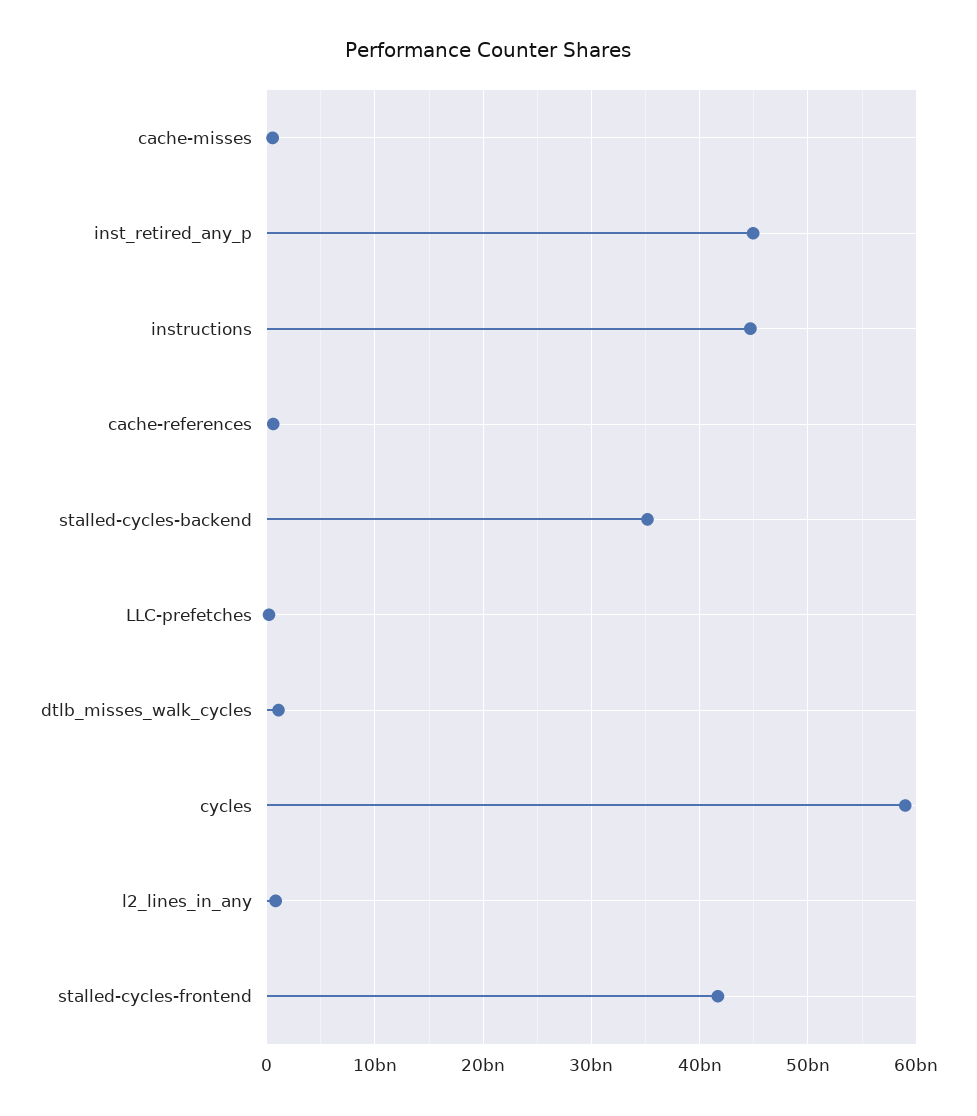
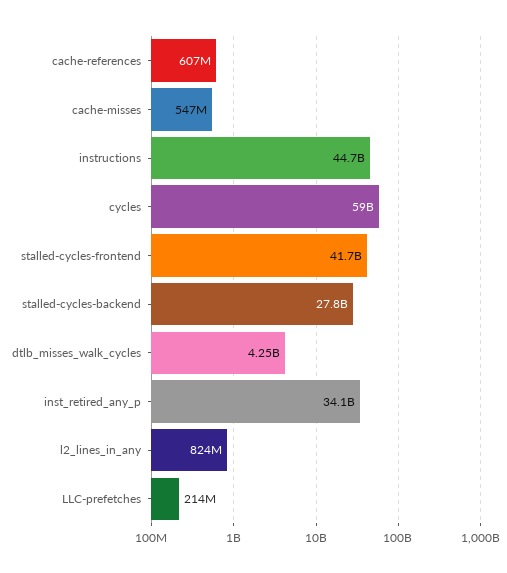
inst_retired_any_p: 45000000000 -> 34100000000
stalled-cycles-backend: 35000000000 -> 27800000000
dtlb_misses_walk_cycles: 1000000000 -> 4250000000

